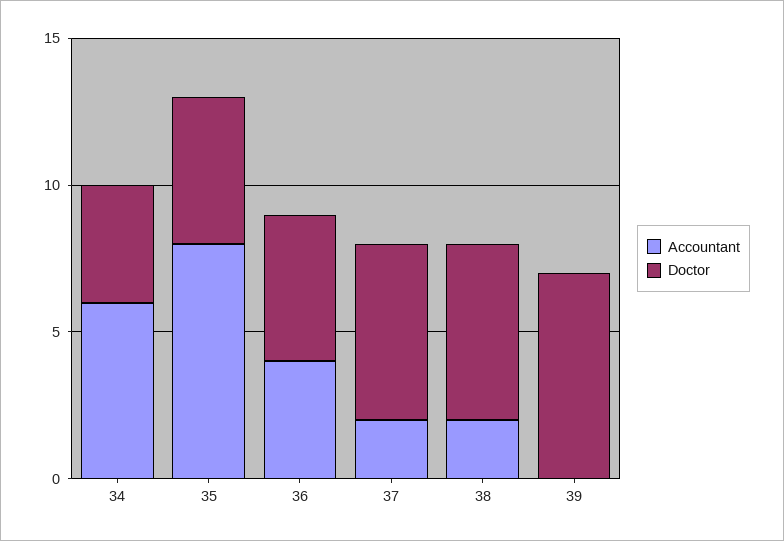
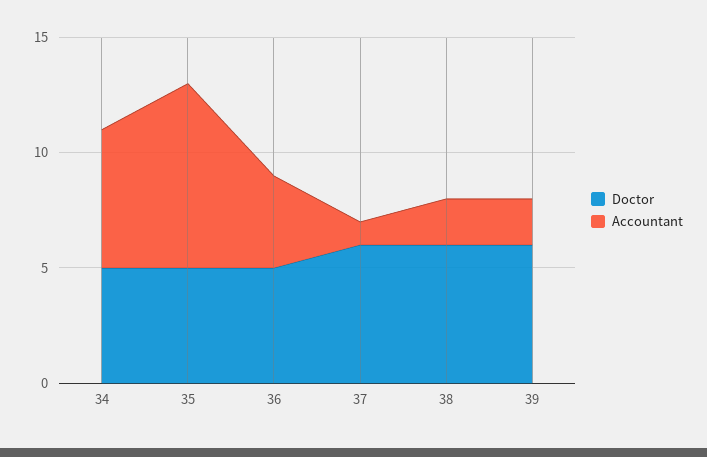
Doctor, 34: 4 -> 5
Accountant, 37: 2 -> 1
Accountant, 39: 0 -> 2
Doctor, 39: 7 -> 6

